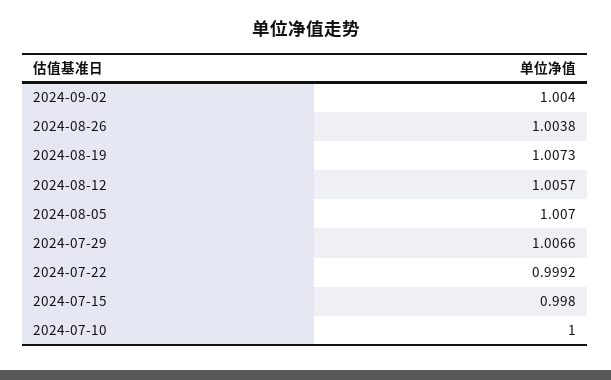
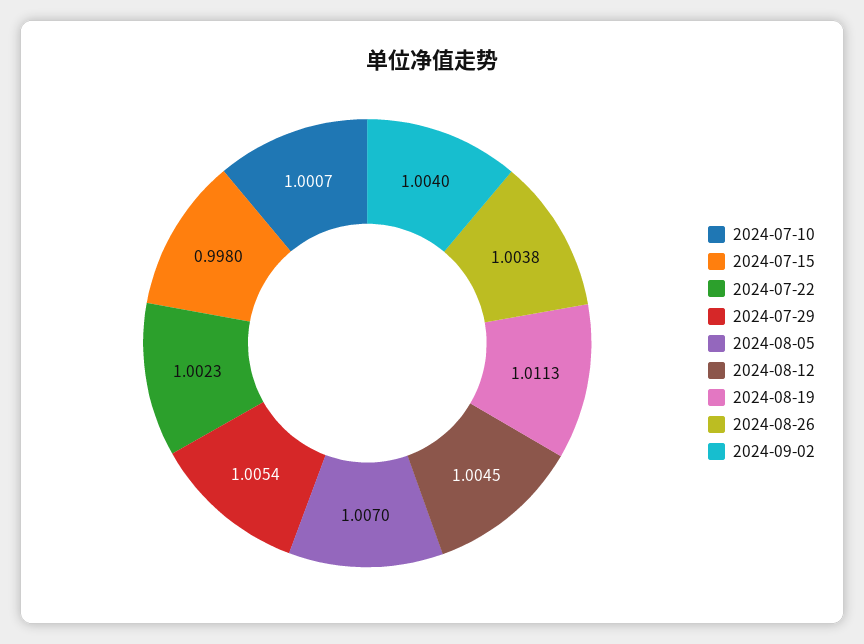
2024-08-19: 1.0073 -> 1.0113
2024-08-12: 1.0057 -> 1.0045
2024-07-29: 1.0066 -> 1.0054
2024-07-22: 0.9992 -> 1.0023
2024-07-10: 1 -> 1.0007

